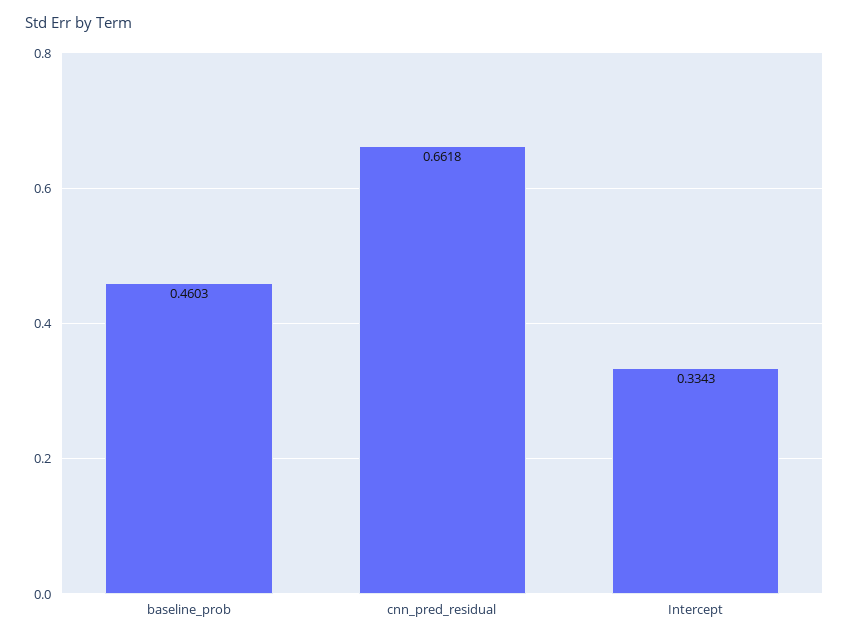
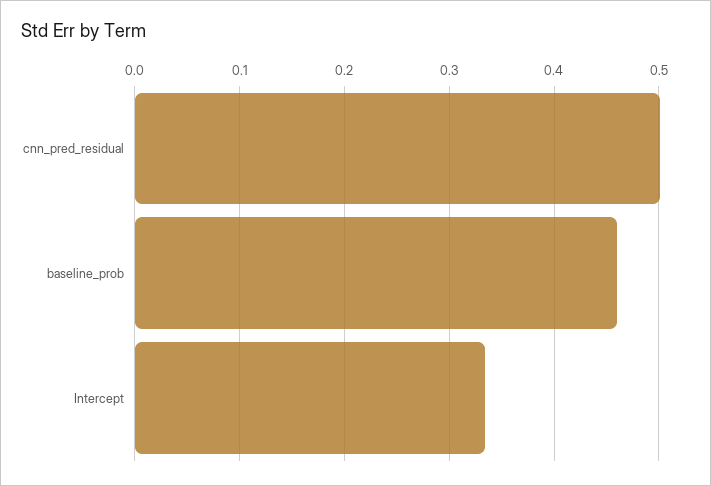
cnn_pred_residual: 0.6618 -> 0.5

